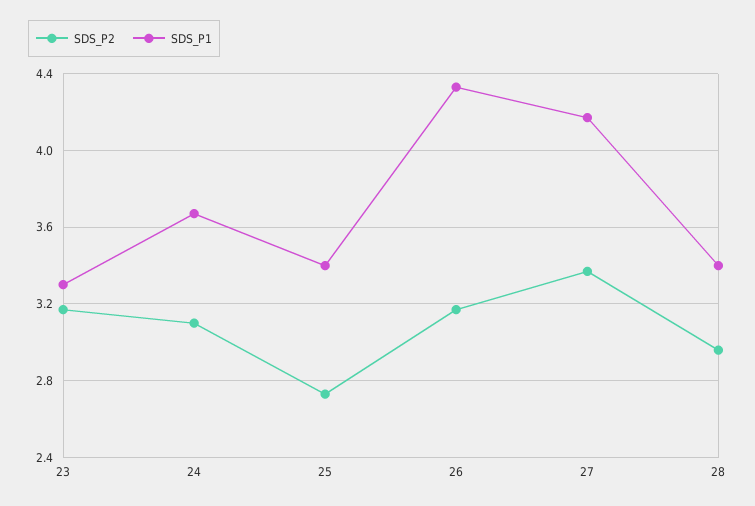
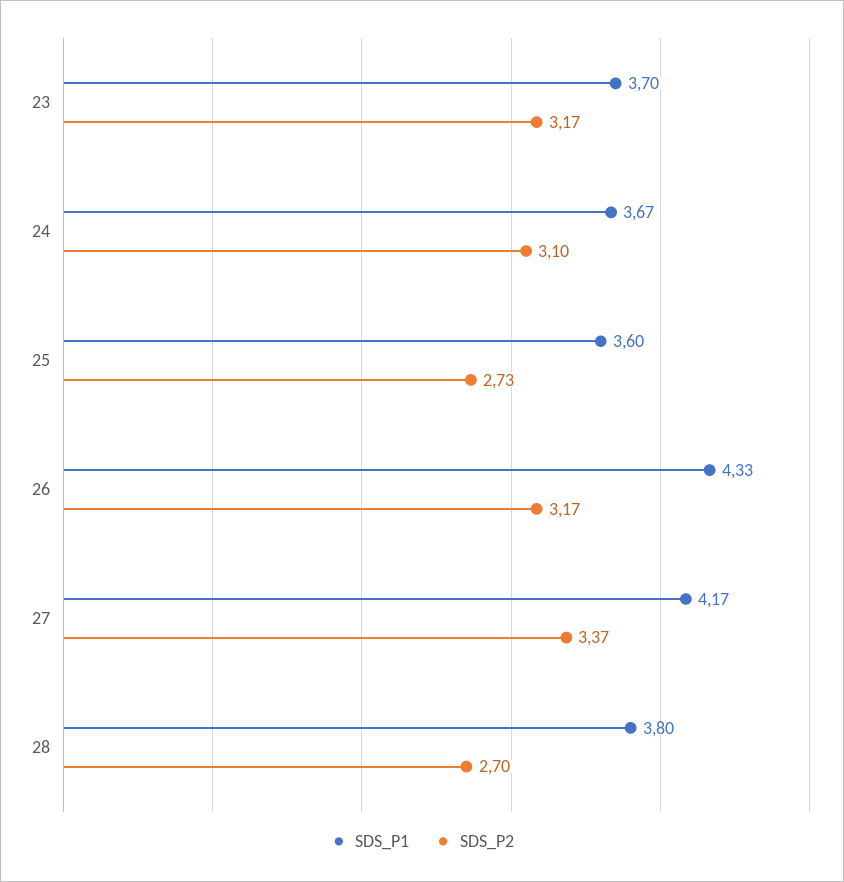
SDS_P1, 23: 3.3 -> 3.7
SDS_P1, 25: 3.4 -> 3.6
SDS_P2, 28: 2.95 -> 2.7
SDS_P1, 28: 3.4 -> 3.8

